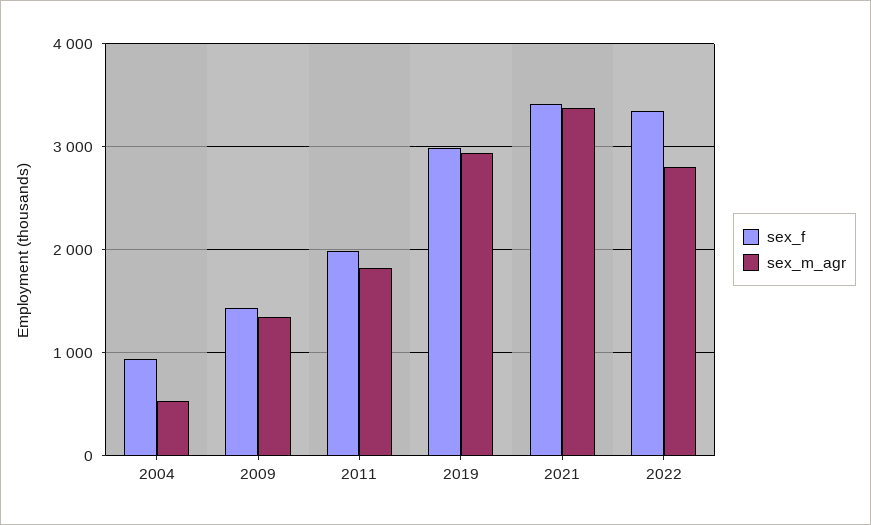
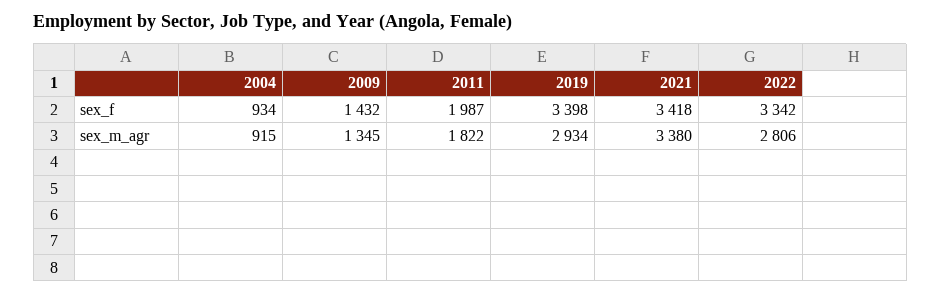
sex_m_agr, 2004: 500 -> 915
sex_f, 2019: 3000 -> 3398

